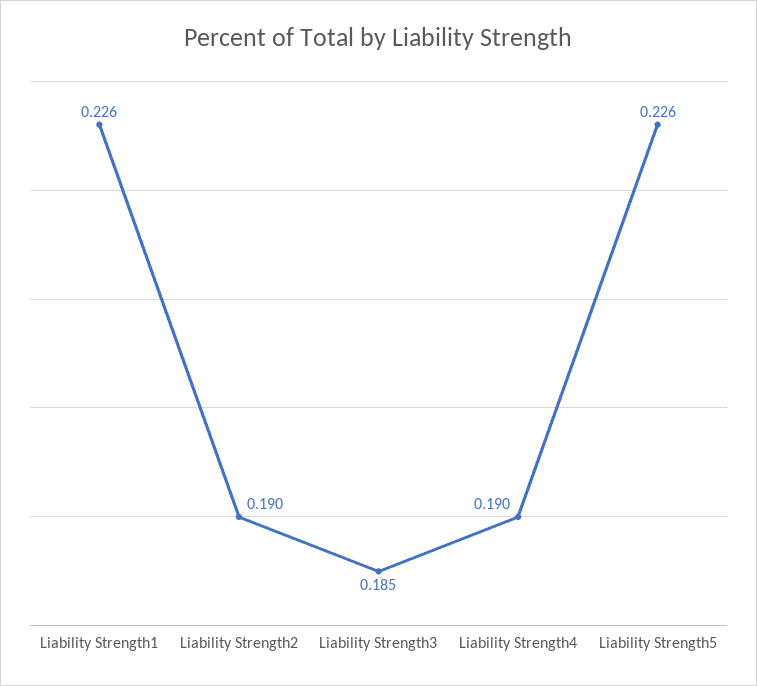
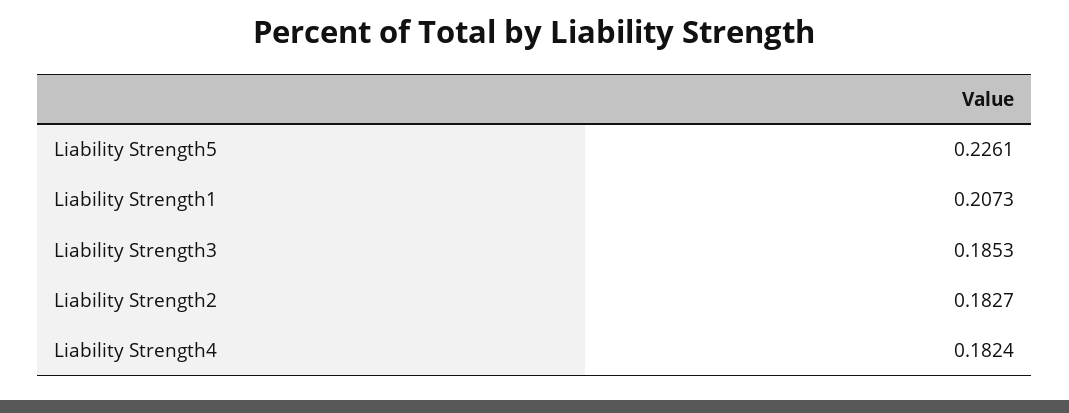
Liability Strength1: 0.226 -> 0.2073
Liability Strength2: 0.19 -> 0.1827
Liability Strength4: 0.19 -> 0.1824

